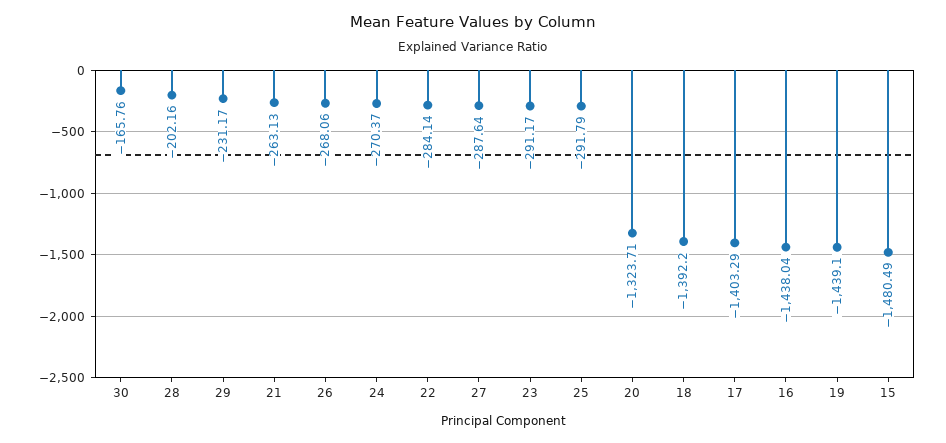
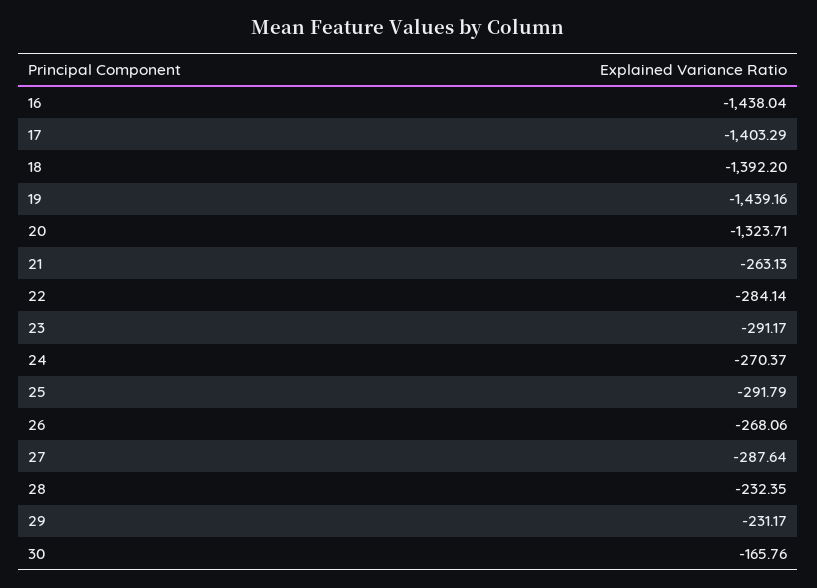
28: -202.16 -> -232.35
19: -1439.1 -> -1439.16
15: -1480.49 -> none

